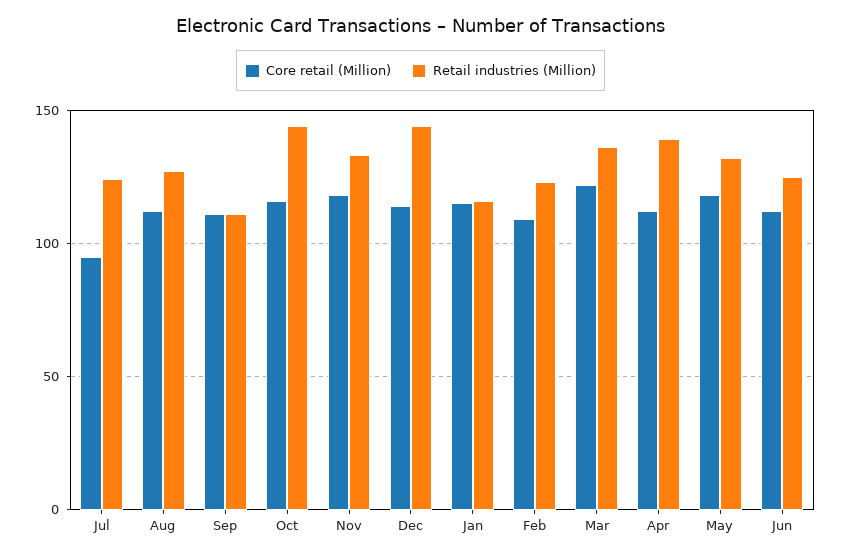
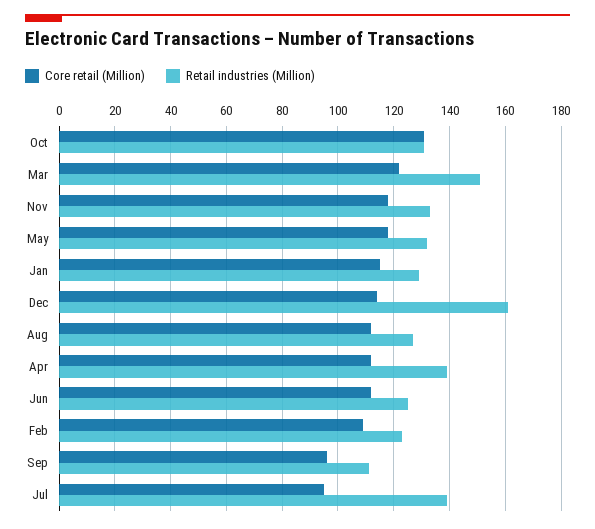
Retail industries (Million), Jul: 125 -> 140
Core retail (Million), Sep: 110 -> 95
Core retail (Million), Oct: 115 -> 130
Retail industries (Million), Oct: 145 -> 130
Retail industries (Million), Dec: 145 -> 160
Retail industries (Million), Jan: 115 -> 130
Retail industries (Million), Mar: 135 -> 150

